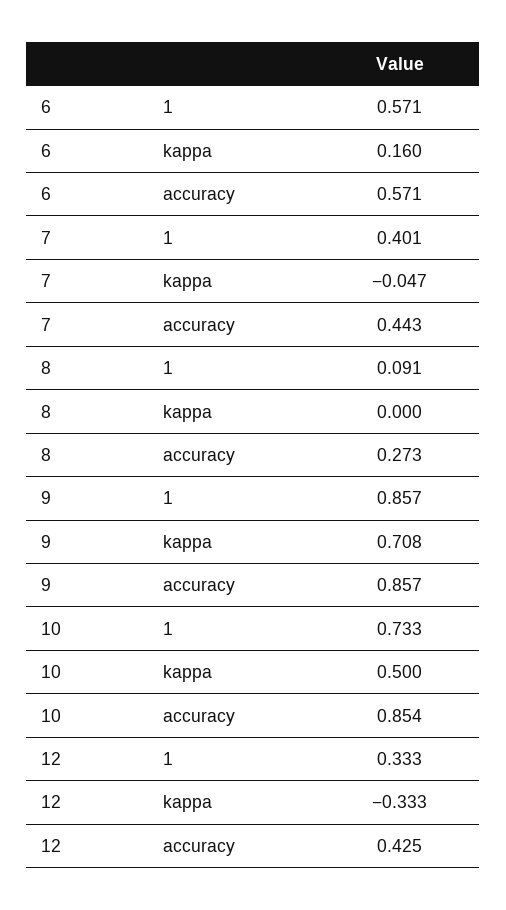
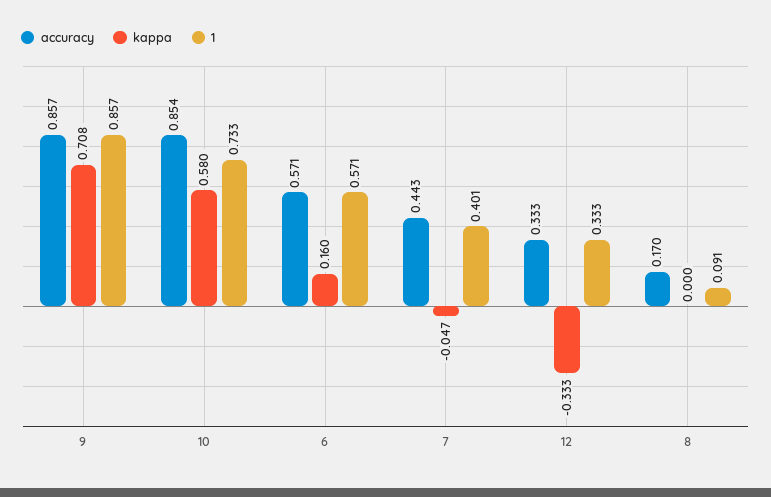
accuracy, 8: 0.273 -> 0.17
kappa, 10: 0.5 -> 0.58
accuracy, 12: 0.425 -> 0.333

